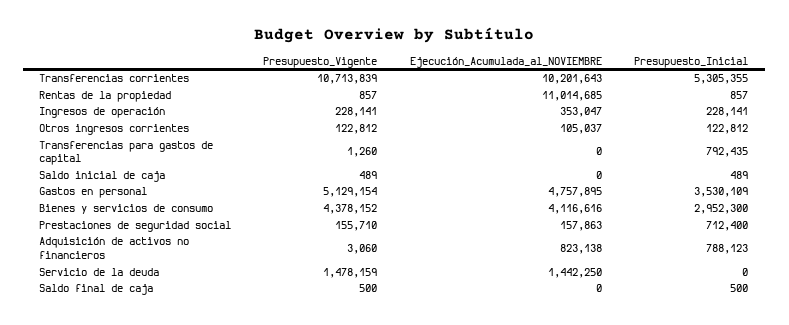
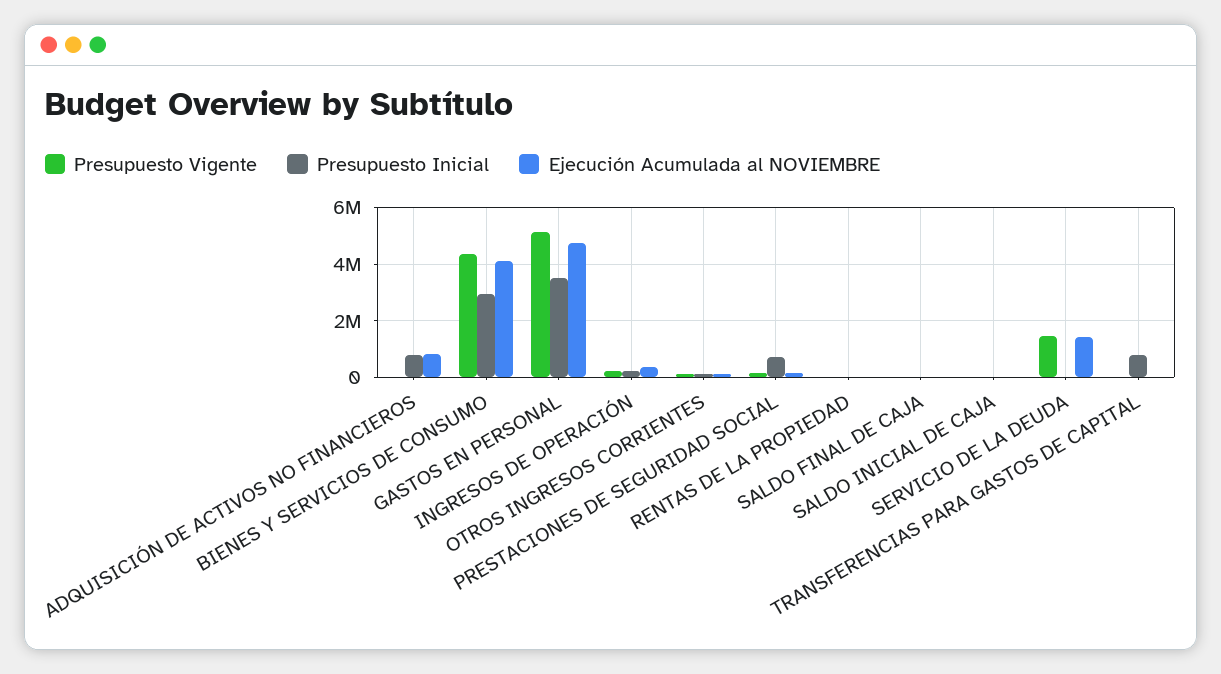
Presupuesto_Vigente, Transferencias corrientes: 10713839 -> none
Ejecución_Acumulada_al_NOVIEMBRE, Transferencias corrientes: 10201643 -> none
Presupuesto_Inicial, Transferencias corrientes: 5305355 -> none
Ejecución_Acumulada_al_NOVIEMBRE, Rentas de la propiedad: 11014685 -> 0

